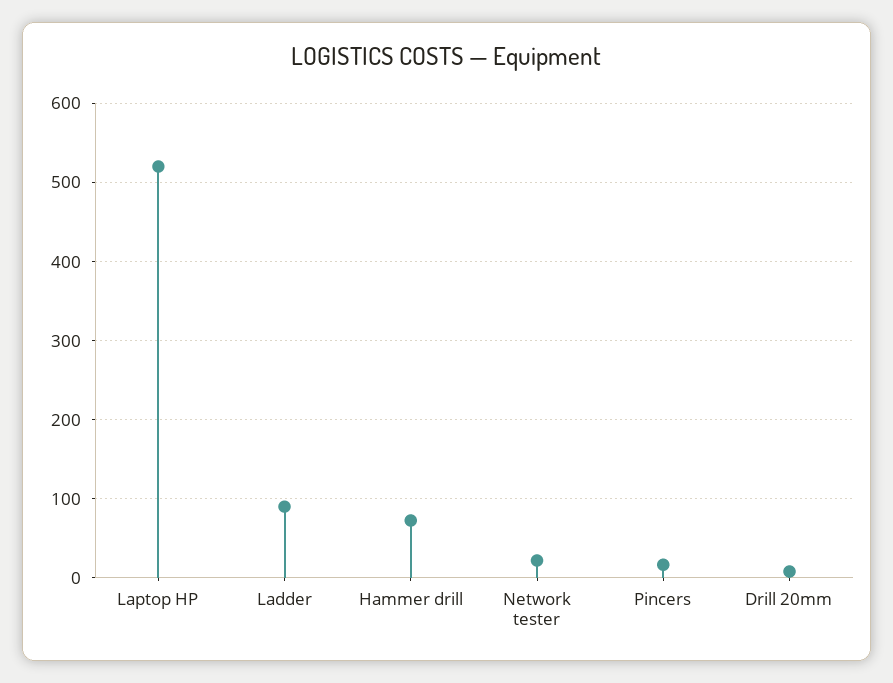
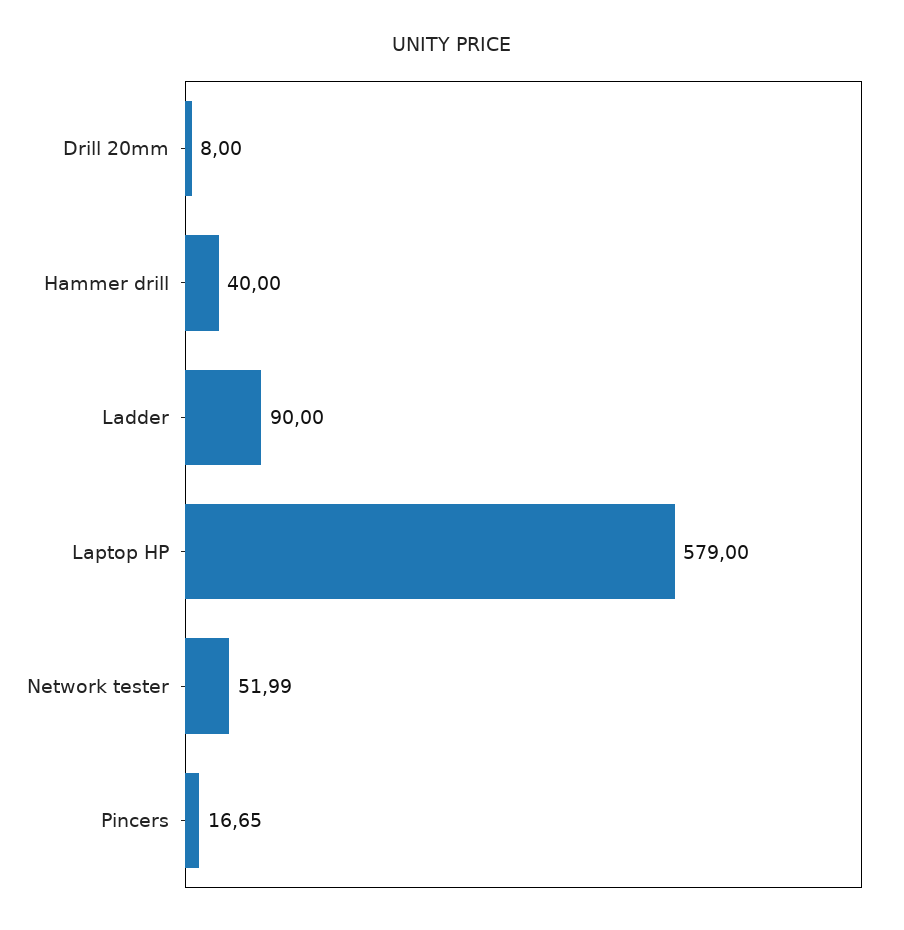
Laptop HP: 520 -> 579
Hammer drill: 70 -> 40
Network tester: 20 -> 51.99

